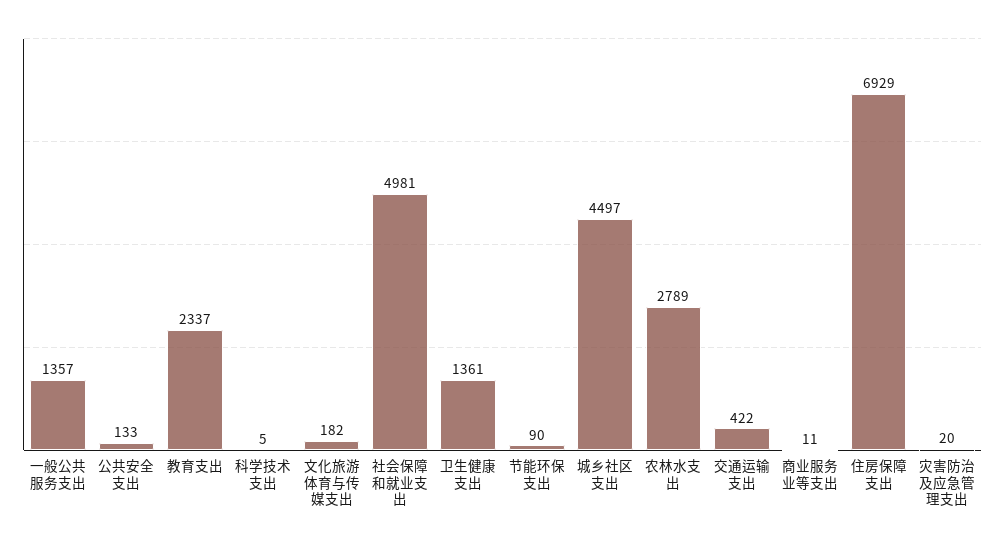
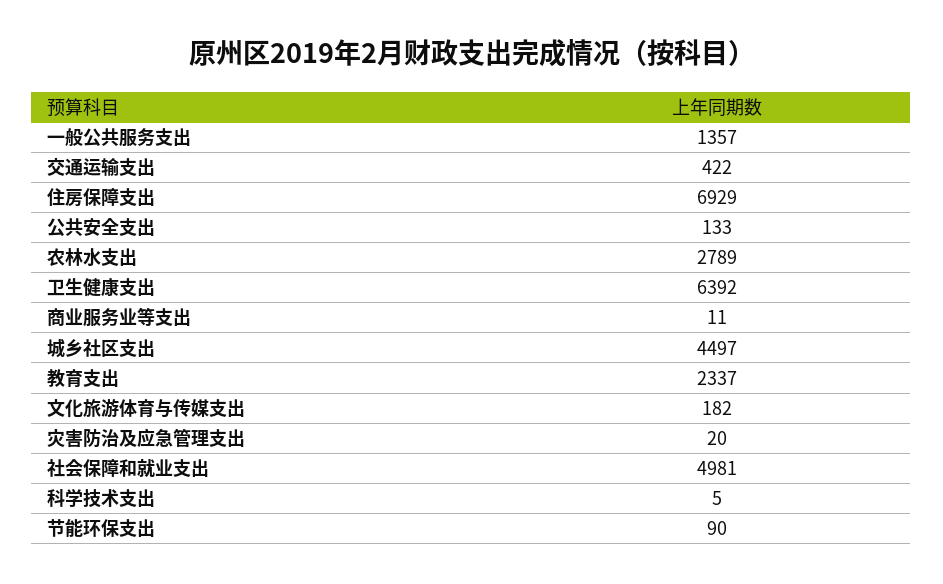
卫生健康支出: 1361 -> 6392

